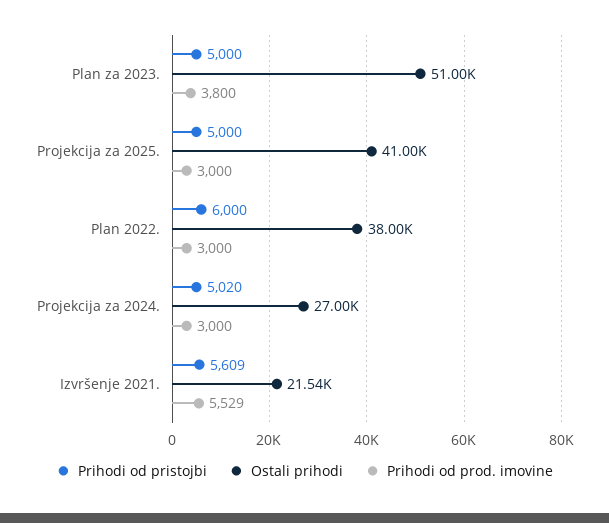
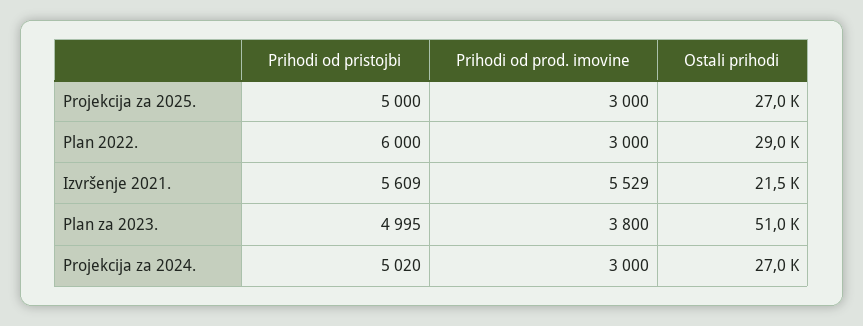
Prihodi od pristojbi, Plan za 2023.: 5000 -> 4995
Ostali prihodi, Projekcija za 2025.: 41000 -> 27000
Ostali prihodi, Plan 2022.: 38000 -> 29000

